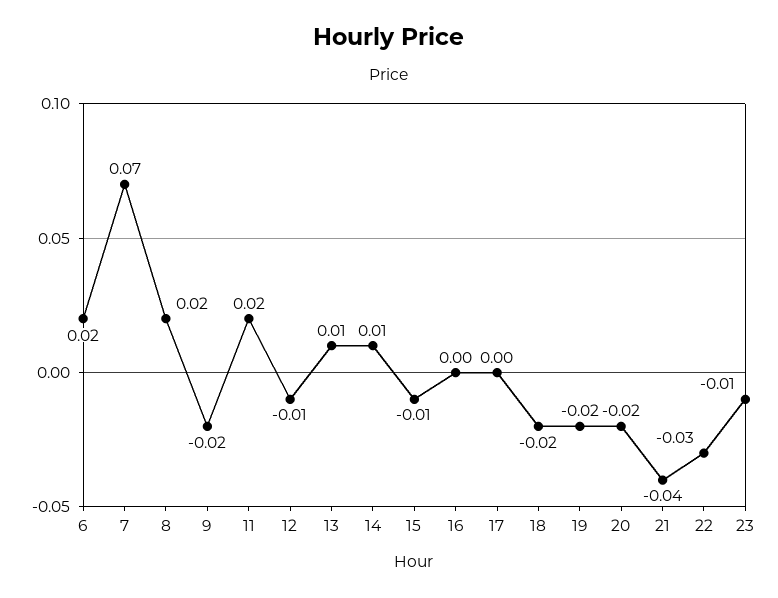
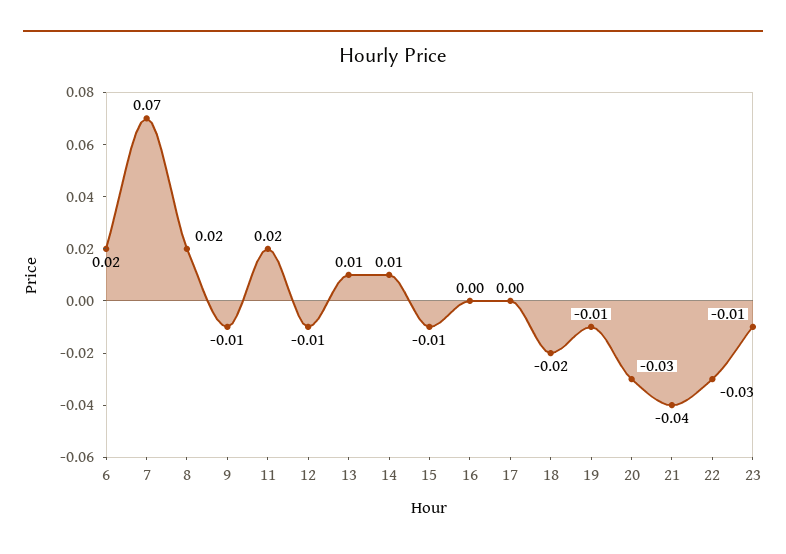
9: -0.02 -> -0.01
19: -0.02 -> -0.01
20: -0.02 -> -0.03

